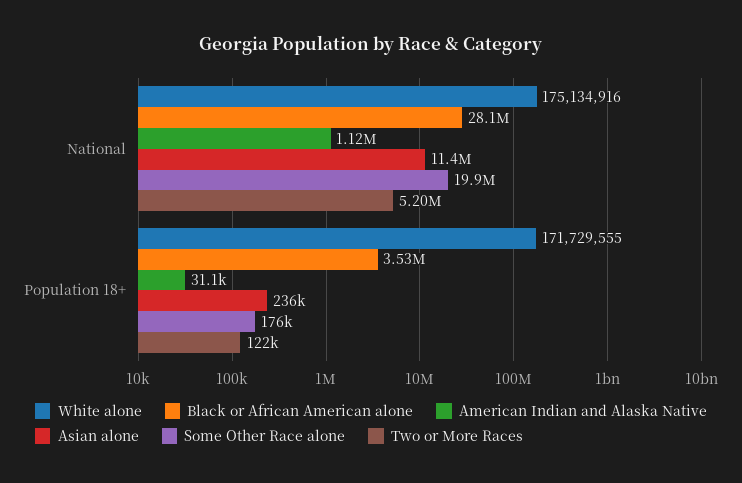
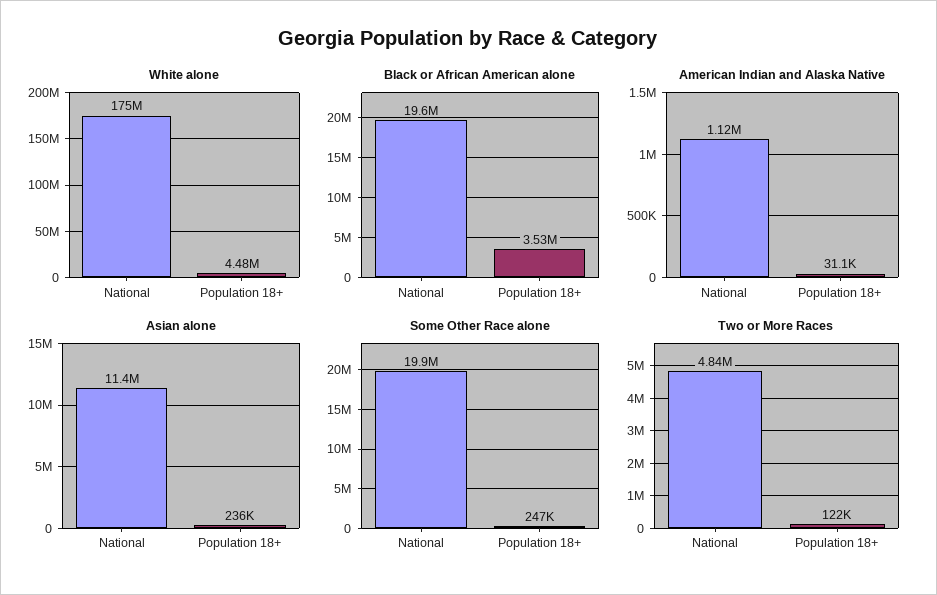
Black or African American alone, National: 28100000 -> 19600000
Two or More Races, National: 5200000 -> 4840000
White alone, Population 18+: 171729555 -> 4480000
Some Other Race alone, Population 18+: 176000 -> 247000

